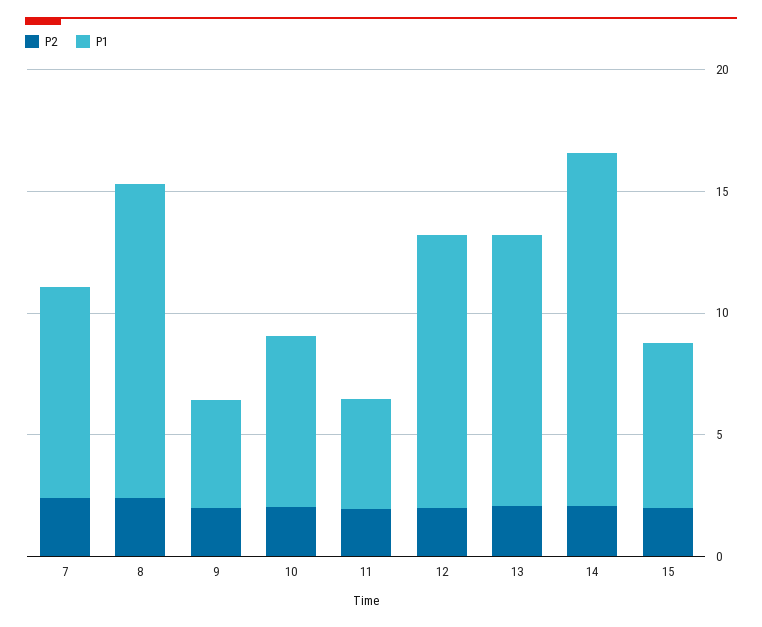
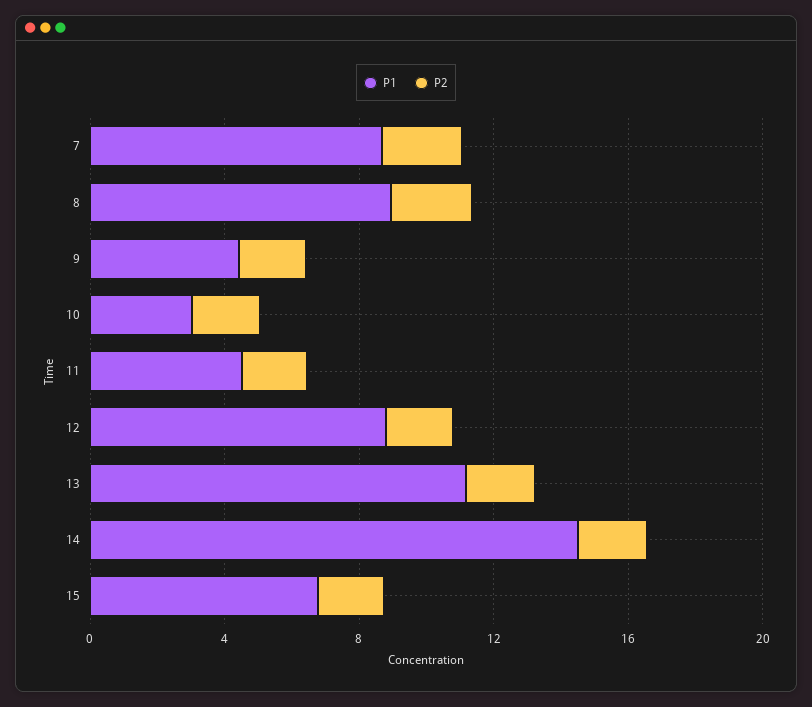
P1, 8: 13 -> 9
P1, 10: 7 -> 3
P1, 12: 11 -> 9

